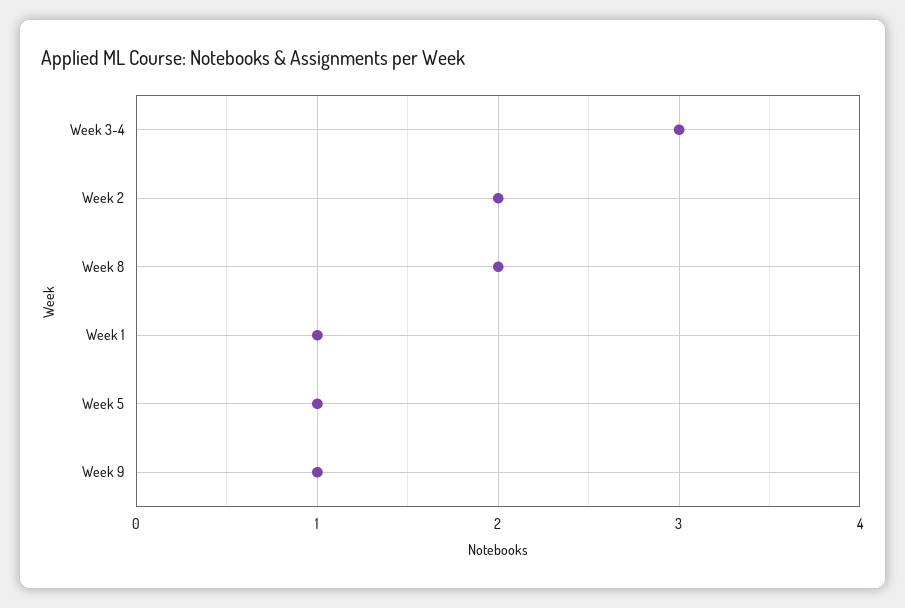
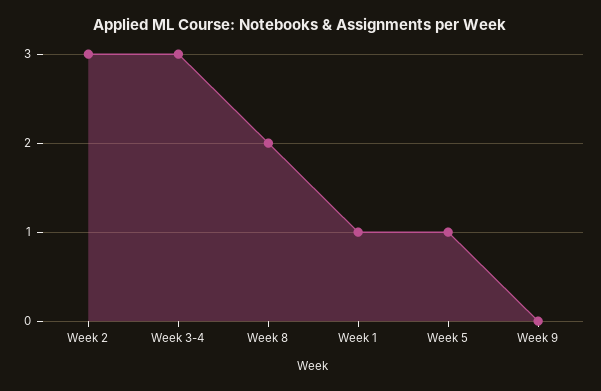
Week 2: 2 -> 3
Week 9: 1 -> 0

